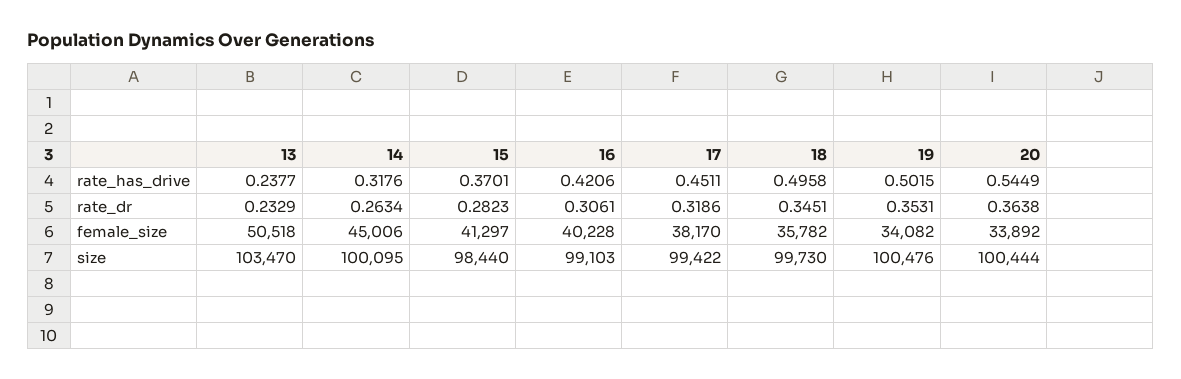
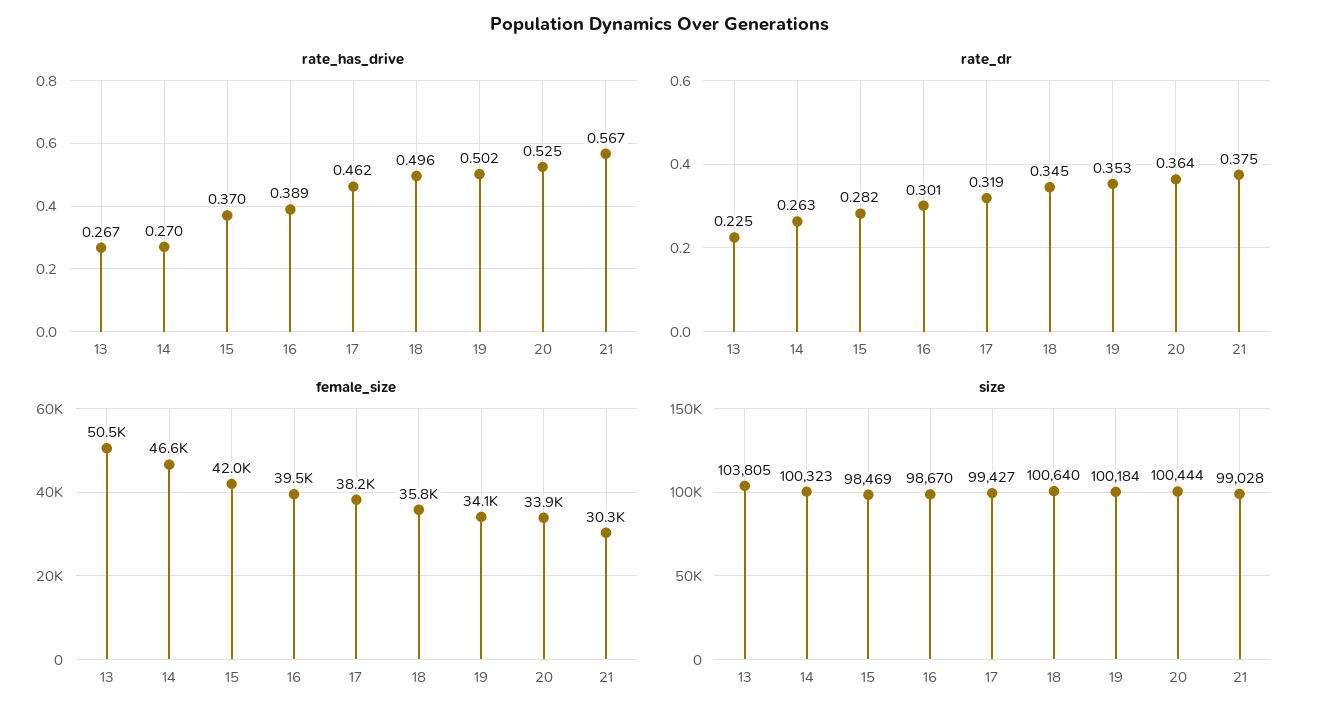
rate_has_drive, 13: 0.2377 -> 0.267
rate_has_drive, 14: 0.3176 -> 0.27
rate_has_drive, 16: 0.4206 -> 0.389
rate_has_drive, 17: 0.4511 -> 0.462
rate_has_drive, 20: 0.5449 -> 0.525
rate_dr, 13: 0.2329 -> 0.225
rate_dr, 16: 0.3061 -> 0.301
female_size, 14: 45006 -> 46600
female_size, 15: 41297 -> 42000
female_size, 16: 40228 -> 39500
size, 13: 103470 -> 103805
size, 14: 100095 -> 100323
size, 15: 98440 -> 98469
size, 16: 99103 -> 98670
size, 17: 99422 -> 99427
size, 18: 99730 -> 100640
size, 19: 100476 -> 100184
rate_has_drive, 21: none -> 0.567
rate_dr, 21: none -> 0.375
female_size, 21: none -> 30300
size, 21: none -> 99028

